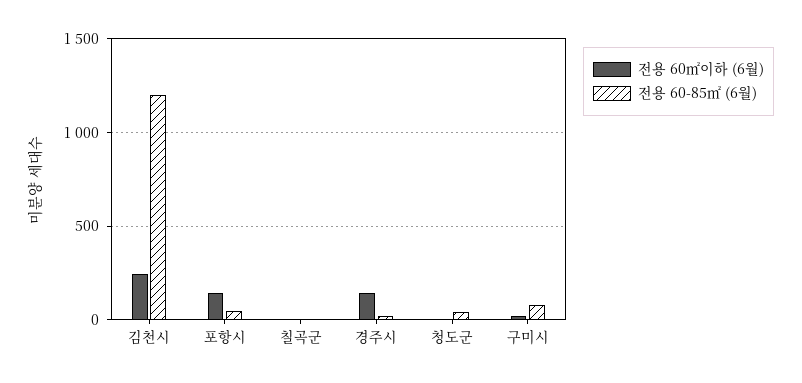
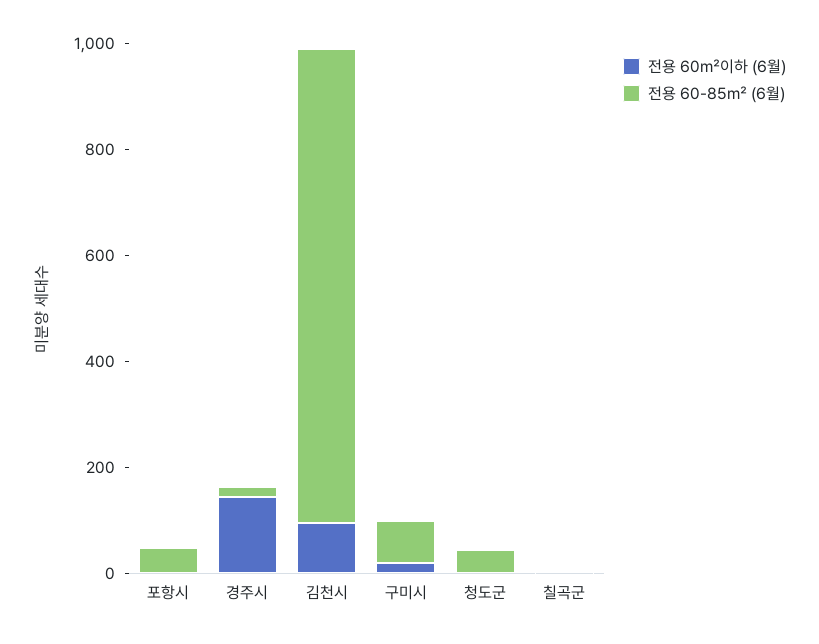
전용 60㎡이하 (6월), 김천시: 250 -> 100
전용 60-85㎡ (6월), 김천시: 1200 -> 900
전용 60㎡이하 (6월), 포항시: 150 -> 0

